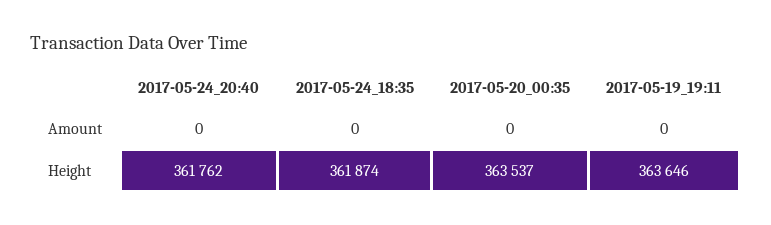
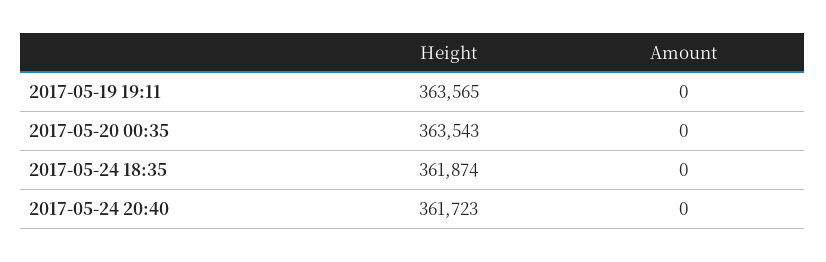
2017-05-24_20:40, Height: 361762 -> 361723
2017-05-20_00:35, Height: 363537 -> 363543
2017-05-19_19:11, Height: 363646 -> 363565

